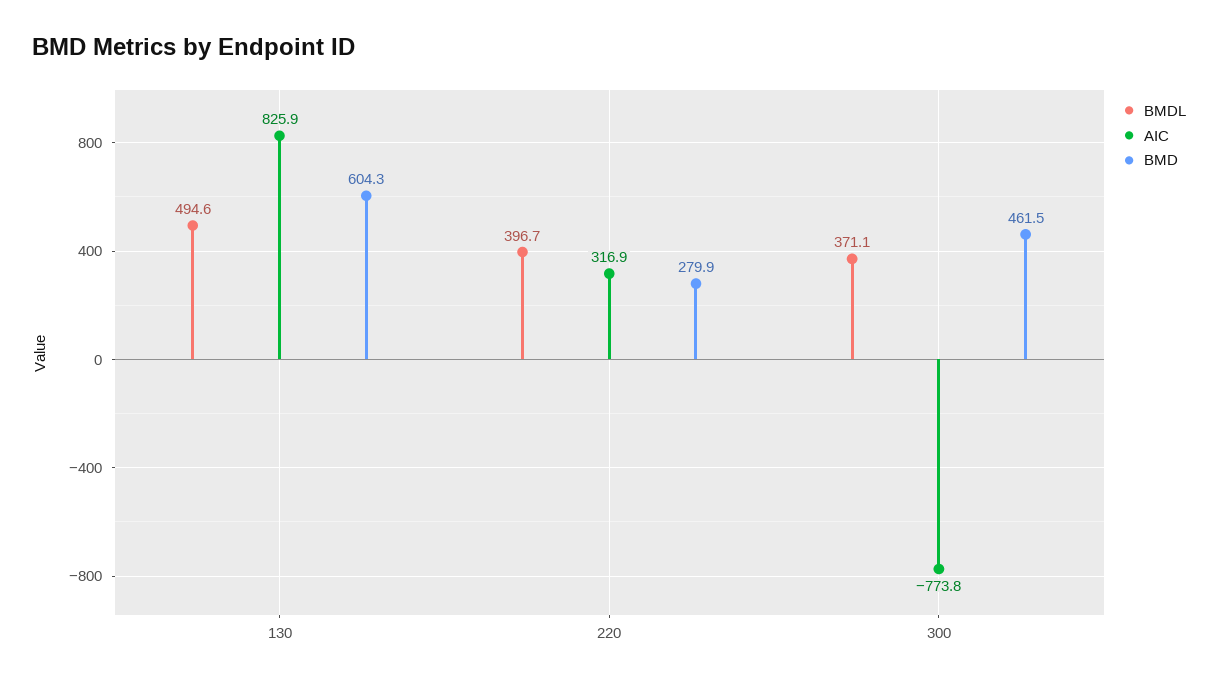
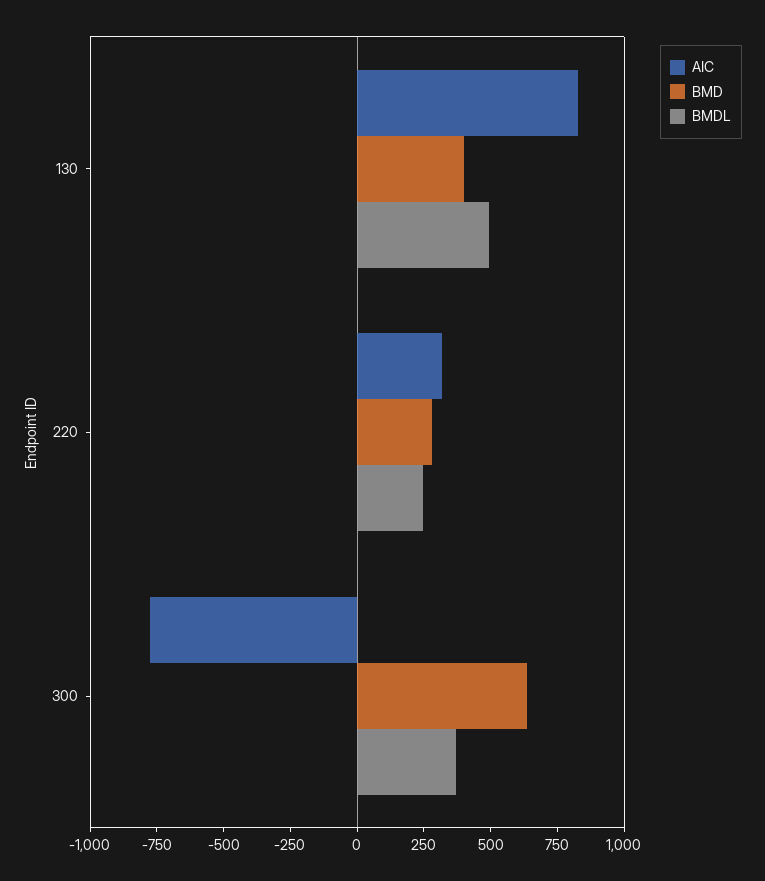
BMD, 130: 604.3 -> 400
BMDL, 220: 396.7 -> 250
BMD, 300: 461.5 -> 650

